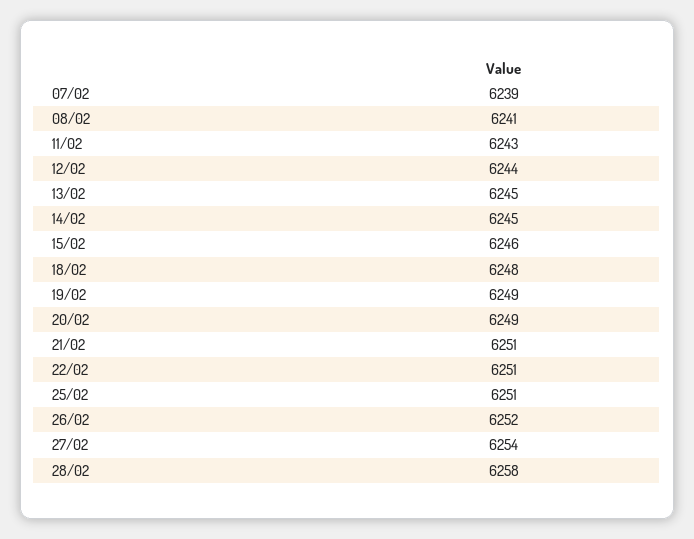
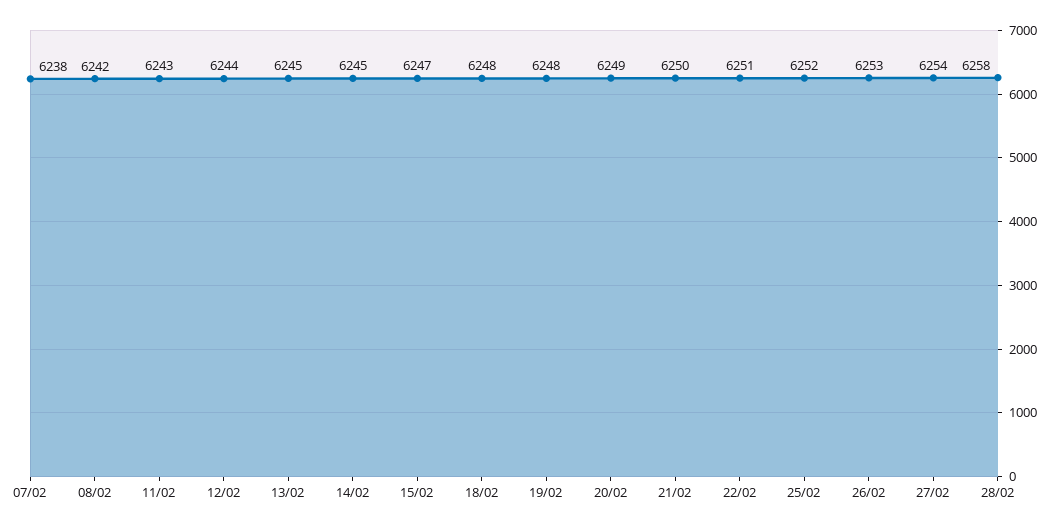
07/02: 6239 -> 6238
08/02: 6241 -> 6242
15/02: 6246 -> 6247
19/02: 6249 -> 6248
21/02: 6251 -> 6250
25/02: 6251 -> 6252
26/02: 6252 -> 6253

